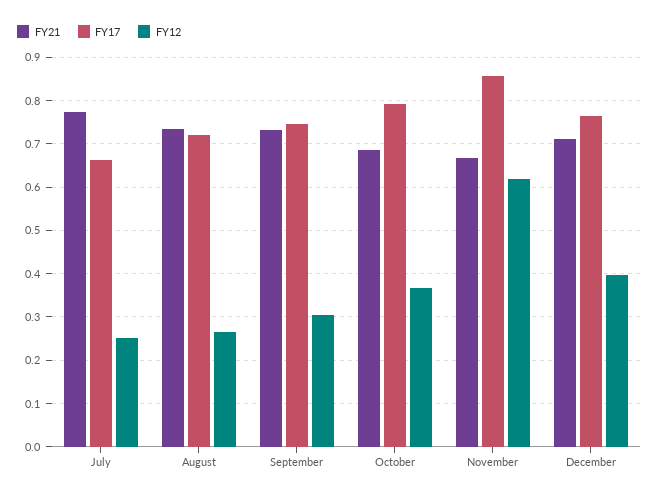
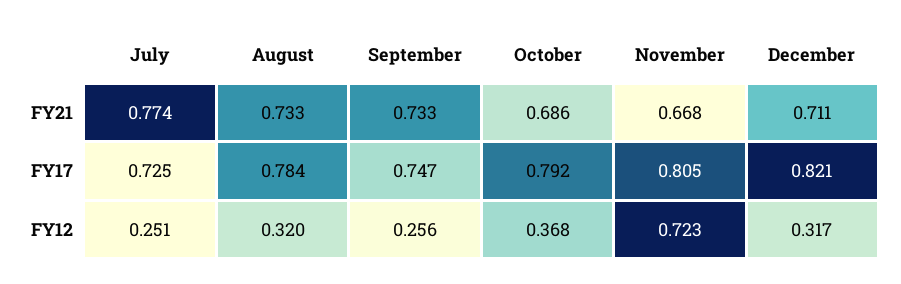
FY17, July: 0.66 -> 0.725
FY17, August: 0.72 -> 0.784
FY12, August: 0.26 -> 0.32
FY12, September: 0.3 -> 0.256
FY17, November: 0.86 -> 0.805
FY12, November: 0.62 -> 0.723
FY17, December: 0.76 -> 0.821
FY12, December: 0.4 -> 0.317

